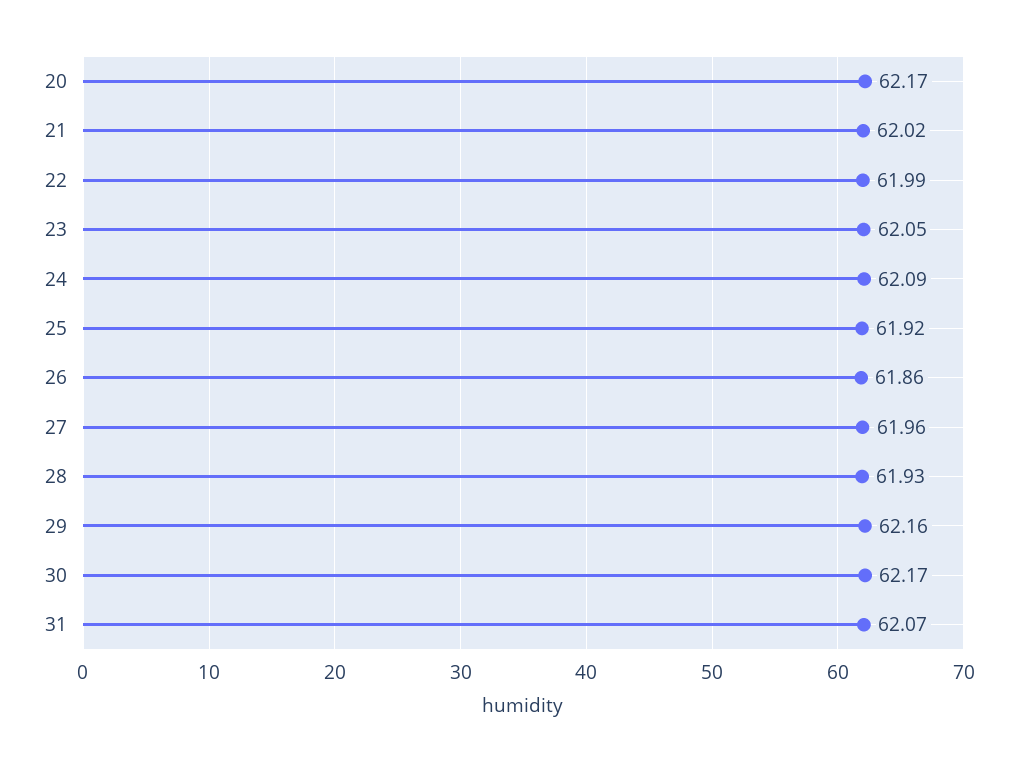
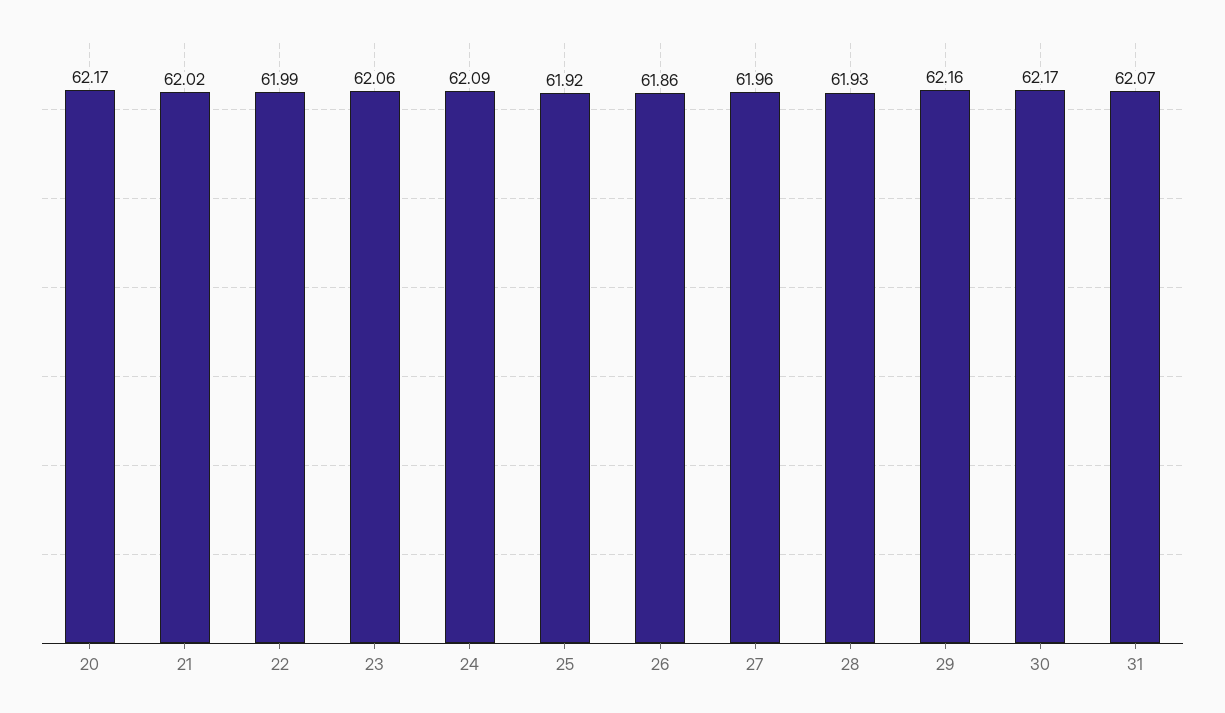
23: 62.05 -> 62.06

